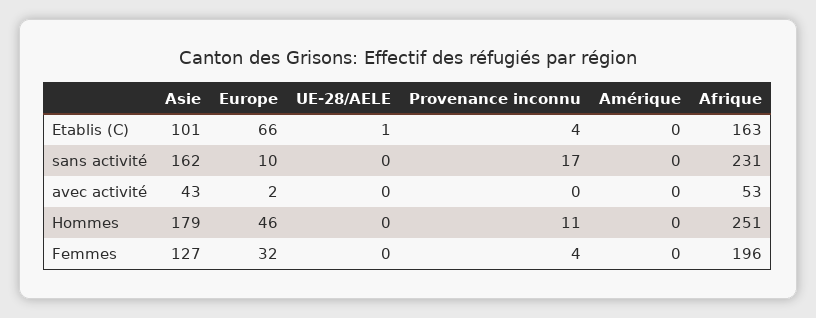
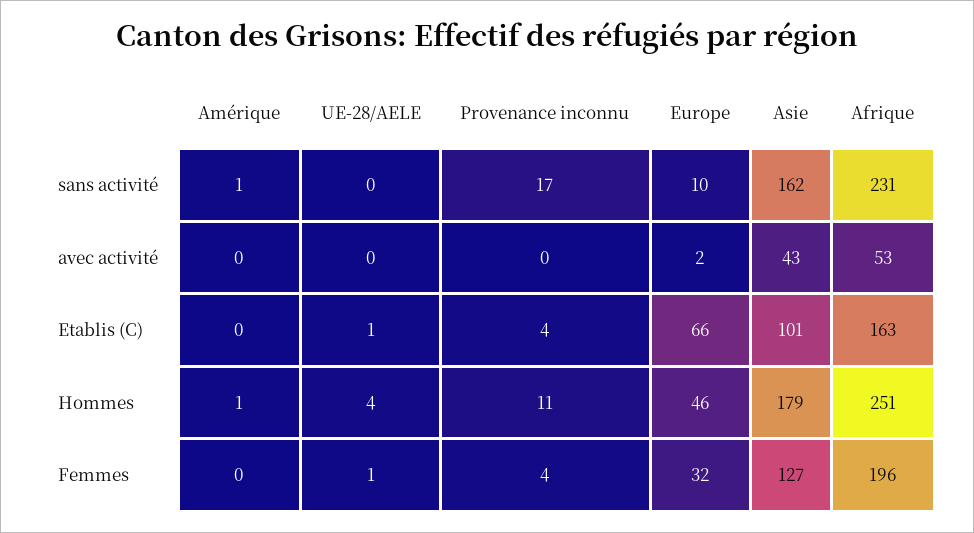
Amérique, sans activité: 0 -> 1
UE-28/AELE, Hommes: 0 -> 4
Amérique, Hommes: 0 -> 1
UE-28/AELE, Femmes: 0 -> 1

